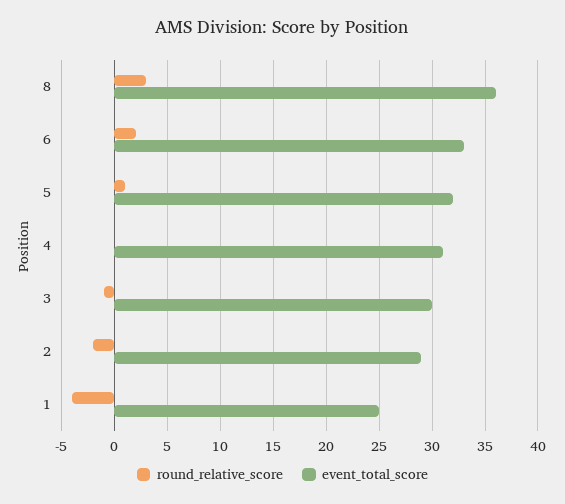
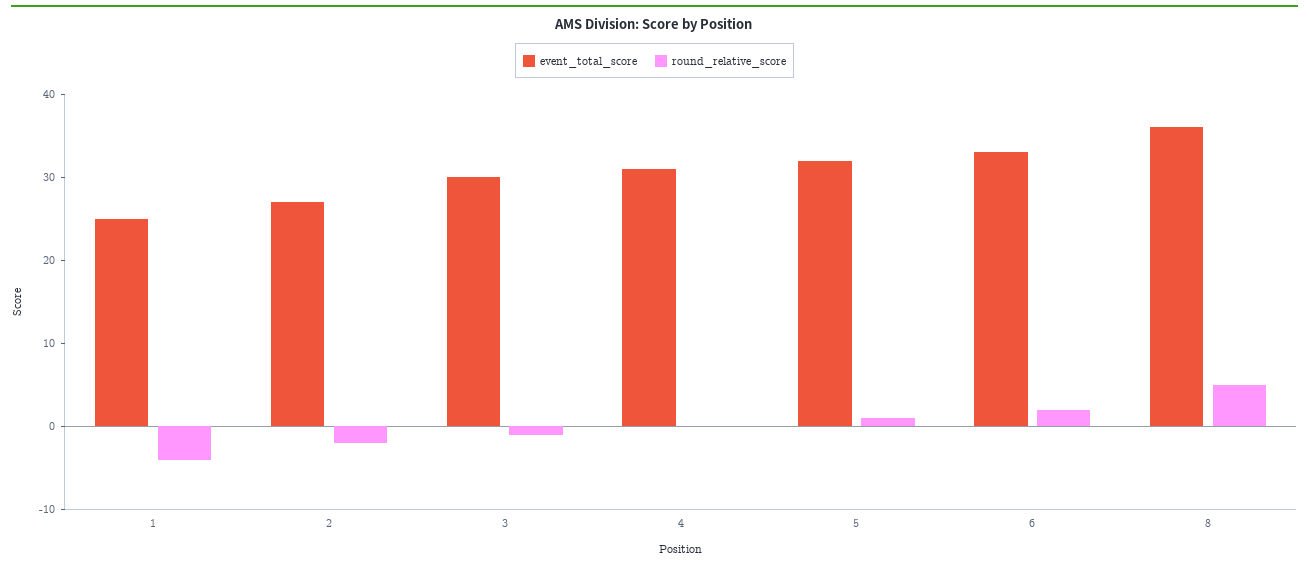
round_relative_score, 8: 3 -> 5
event_total_score, 2: 29 -> 27

